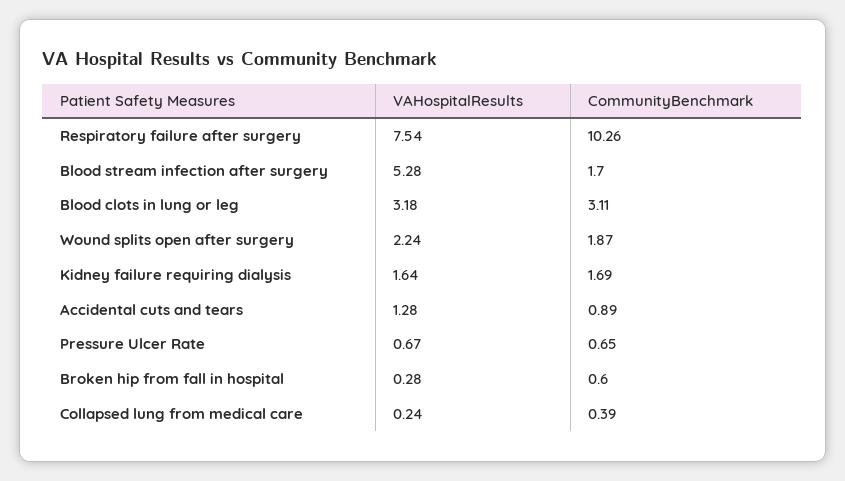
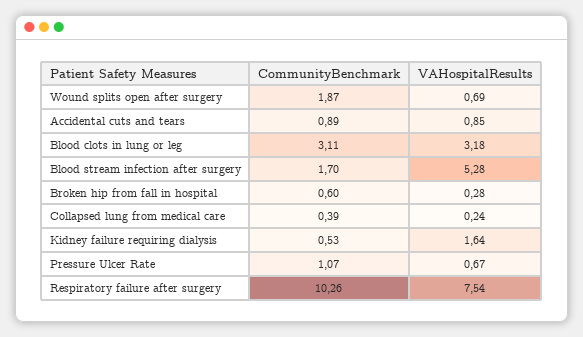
VAHospitalResults, Wound splits open after surgery: 2.24 -> 0.69
CommunityBenchmark, Kidney failure requiring dialysis: 1.69 -> 0.53
VAHospitalResults, Accidental cuts and tears: 1.28 -> 0.85
CommunityBenchmark, Pressure Ulcer Rate: 0.65 -> 1.07

